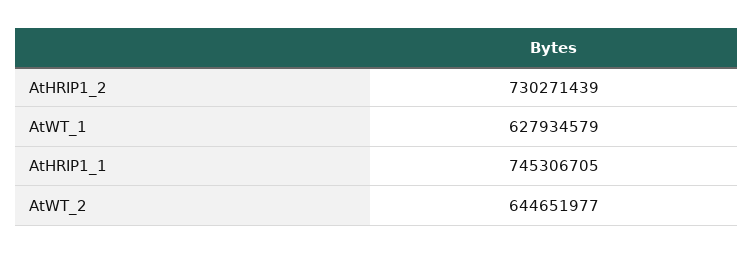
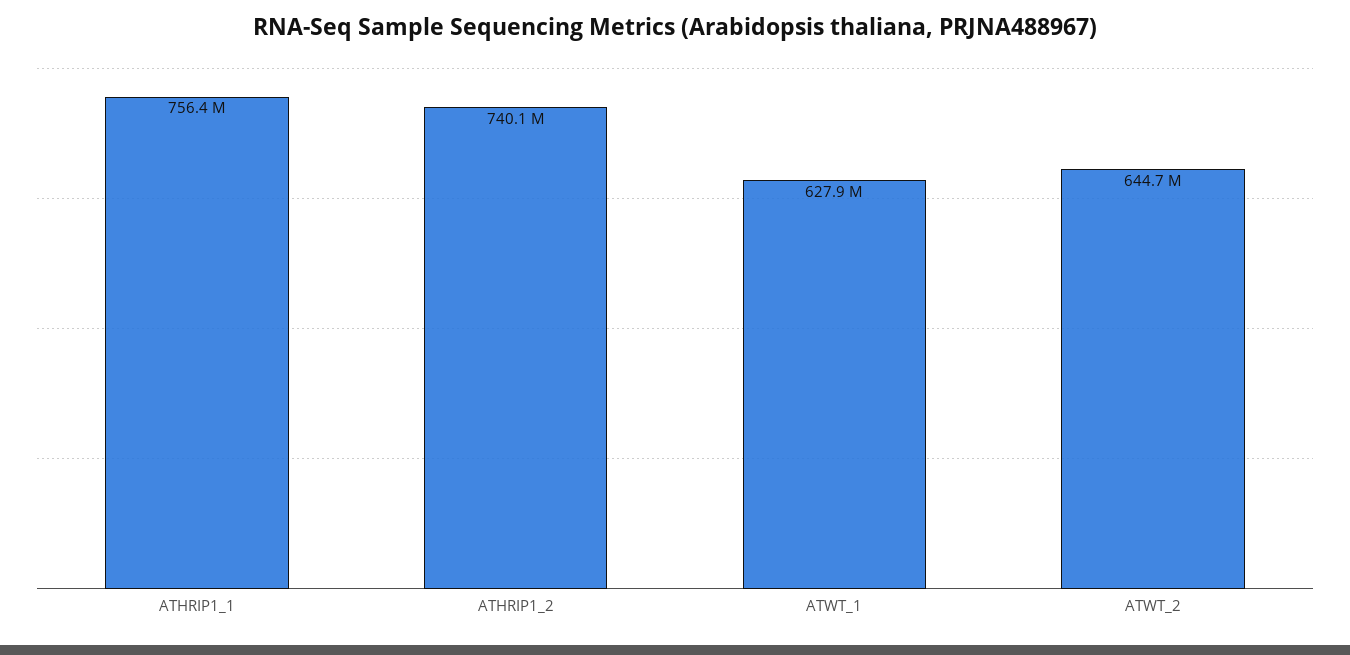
AtHRIP1_2: 730271439 -> 740100000
AtHRIP1_1: 745306705 -> 756400000

